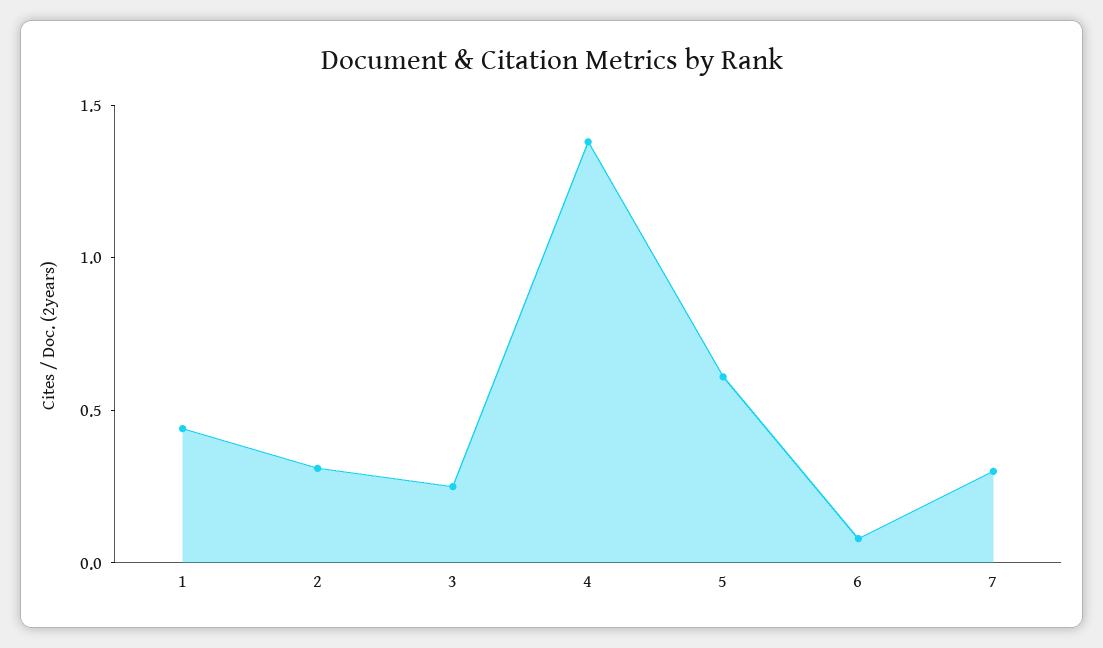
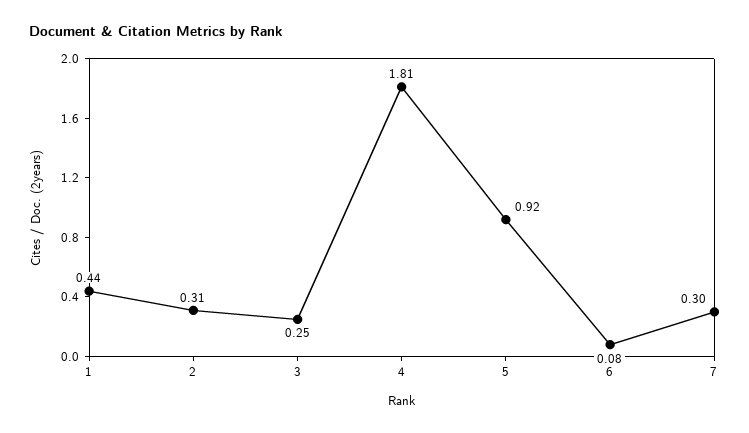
4: 1.4 -> 1.81
5: 0.6 -> 0.92

